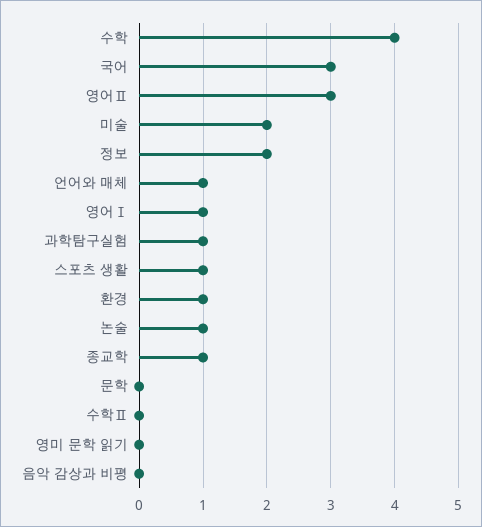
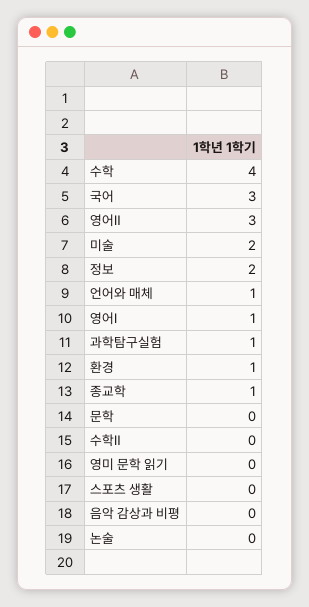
스포츠 생활: 1 -> 0
논술: 1 -> 0

